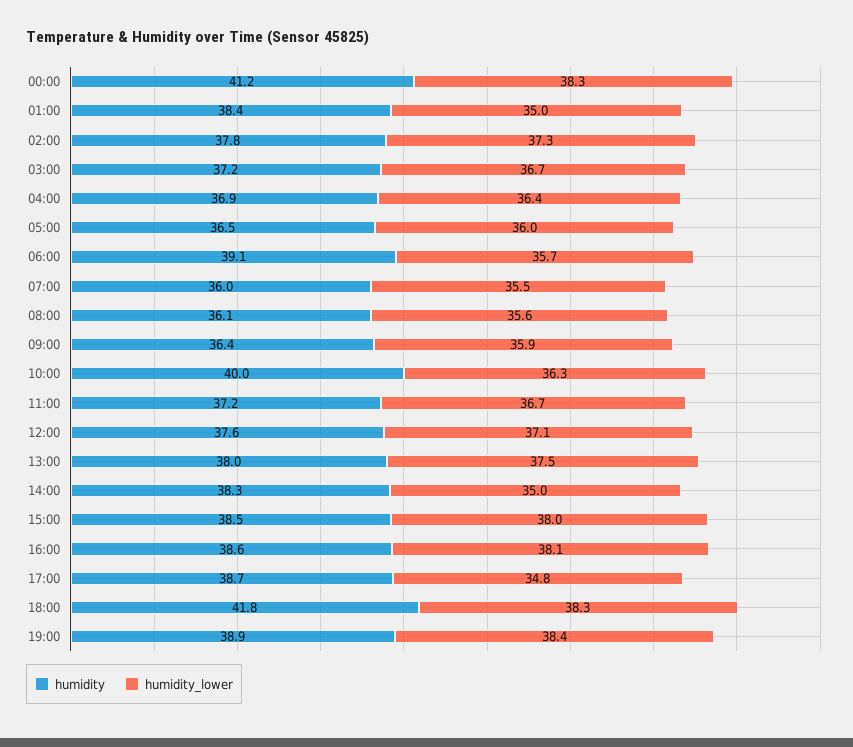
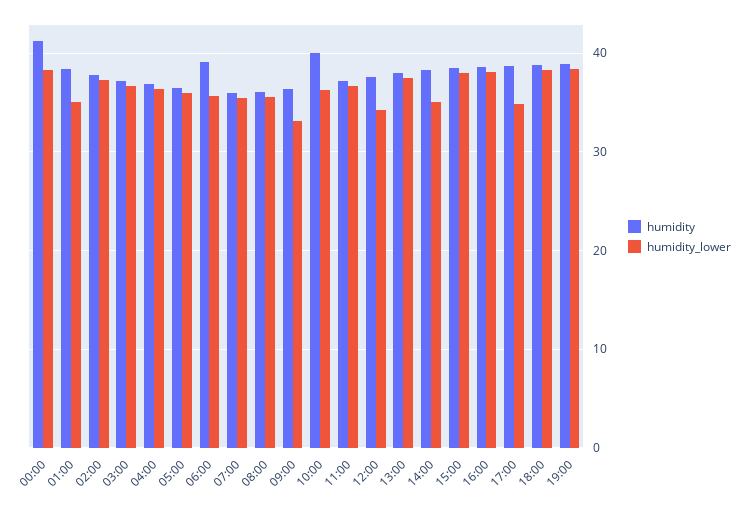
humidity_lower, 09:00: 35.9 -> 33
humidity_lower, 12:00: 37.1 -> 34
humidity, 18:00: 41.8 -> 39

